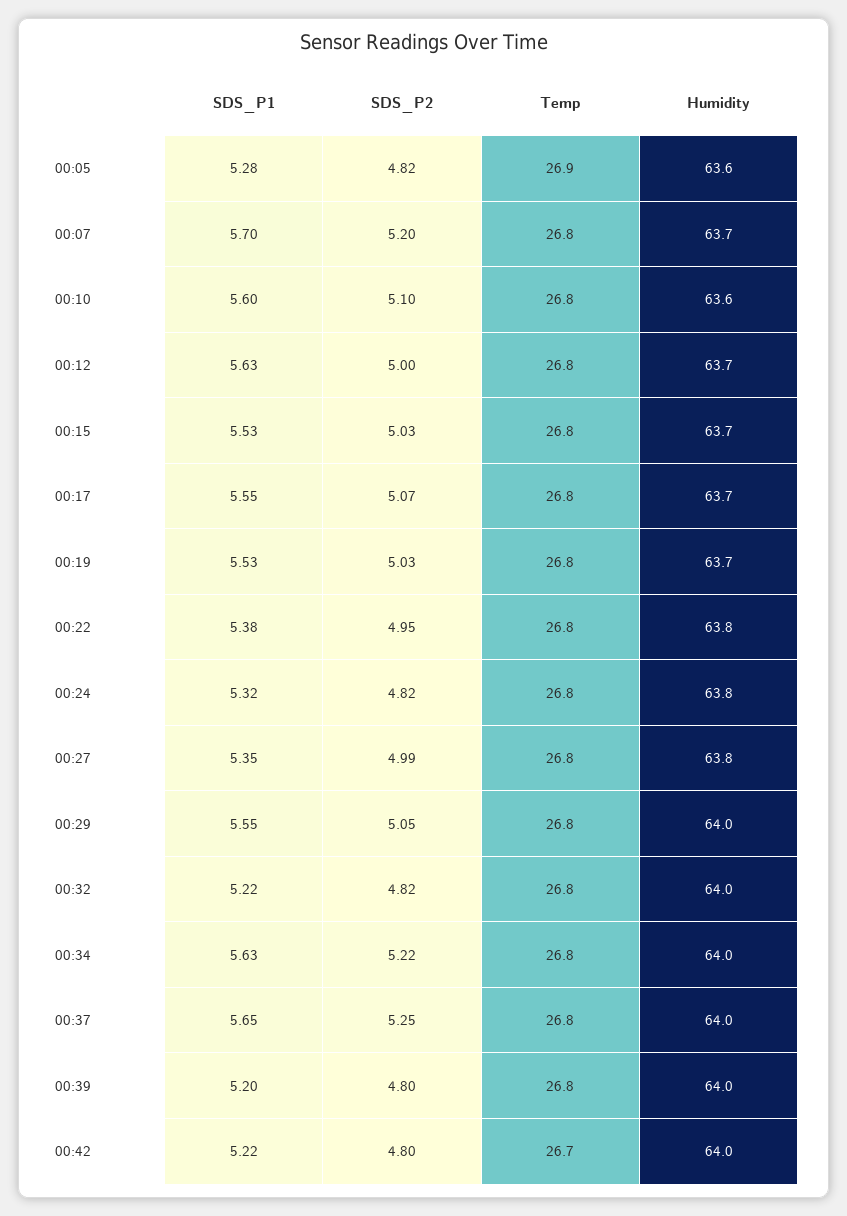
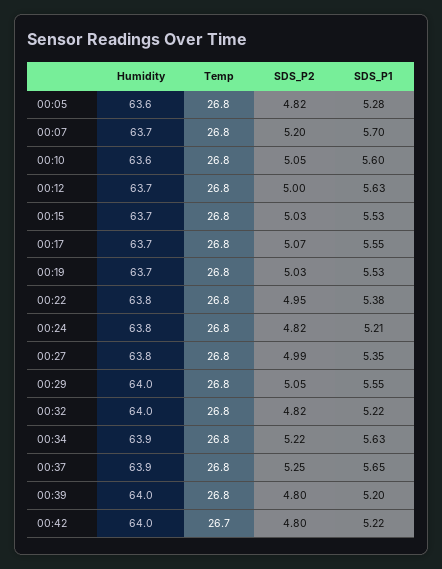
Temp, 00:05: 26.9 -> 26.8
SDS_P2, 00:10: 5.1 -> 5.05
SDS_P1, 00:24: 5.32 -> 5.21
Humidity, 00:34: 64 -> 63.9
Humidity, 00:37: 64 -> 63.9

